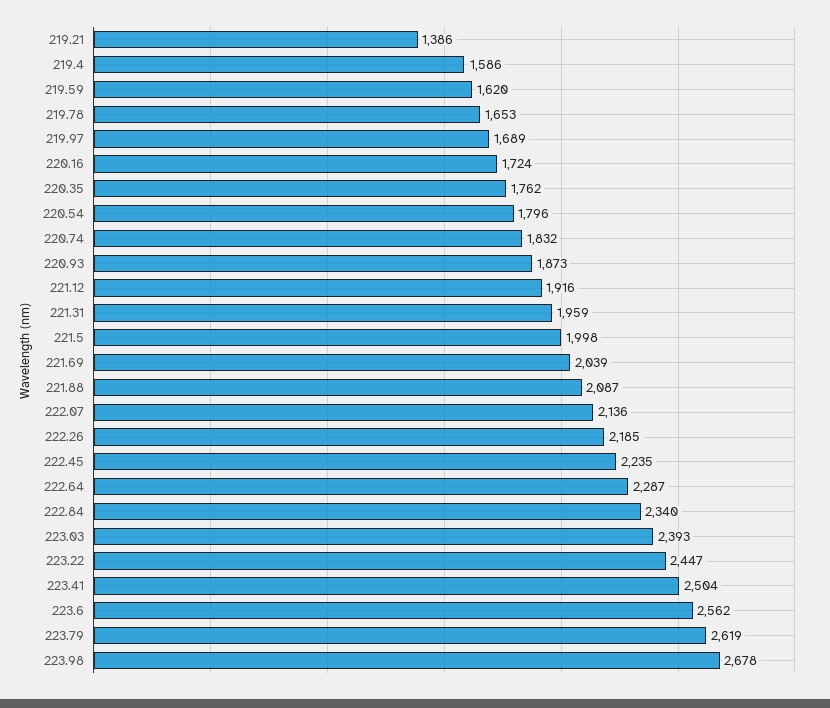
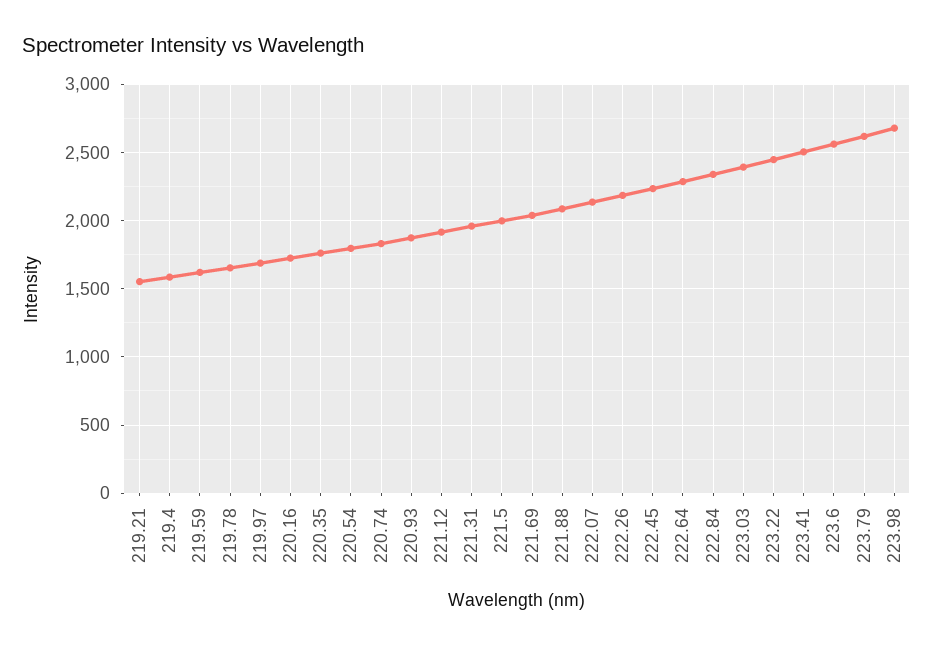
219.21: 1386 -> 1550

